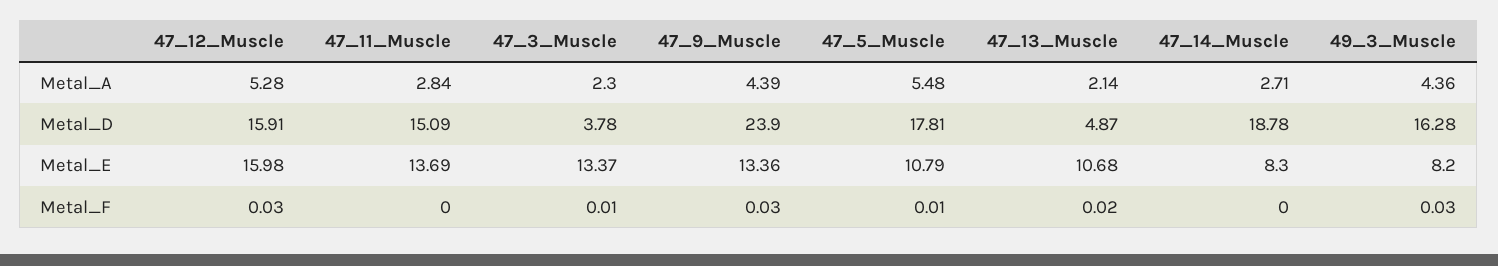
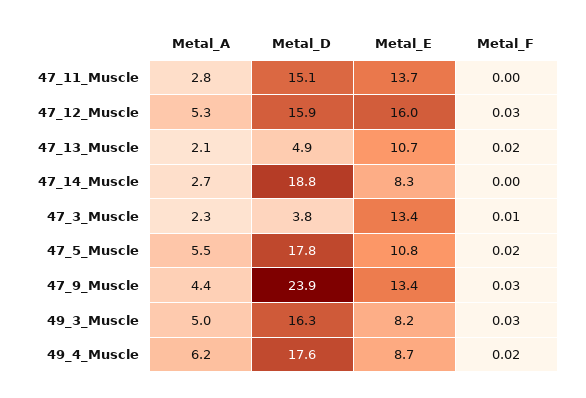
49_3_Muscle, Metal_A: 4.36 -> 5
47_5_Muscle, Metal_F: 0.01 -> 0.02
49_4_Muscle, Metal_A: none -> 6.2
49_4_Muscle, Metal_D: none -> 17.6
49_4_Muscle, Metal_E: none -> 8.7
49_4_Muscle, Metal_F: none -> 0.02

